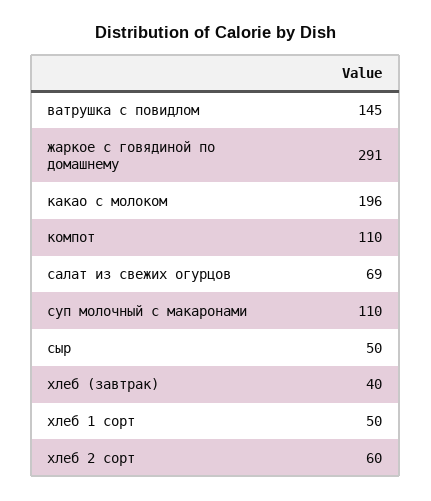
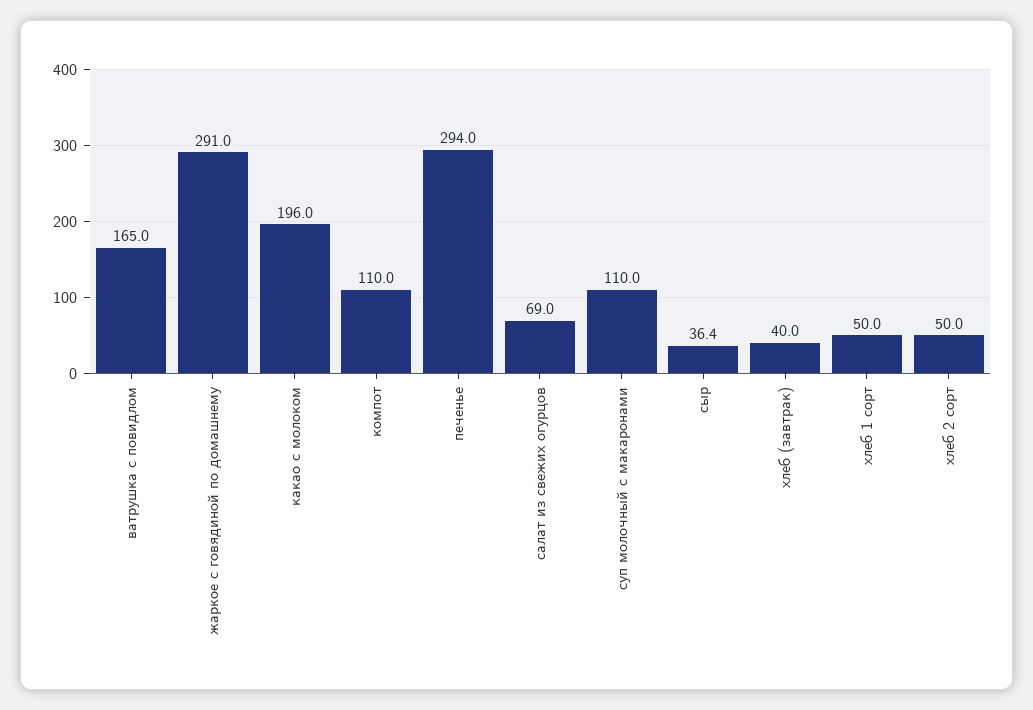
ватрушка с повидлом: 145 -> 165
сыр: 50 -> 36.4
хлеб 2 сорт: 60 -> 50
печенье: none -> 294

